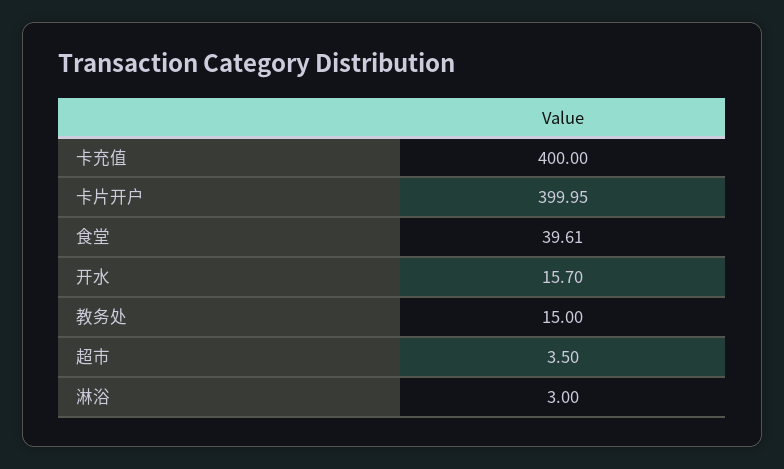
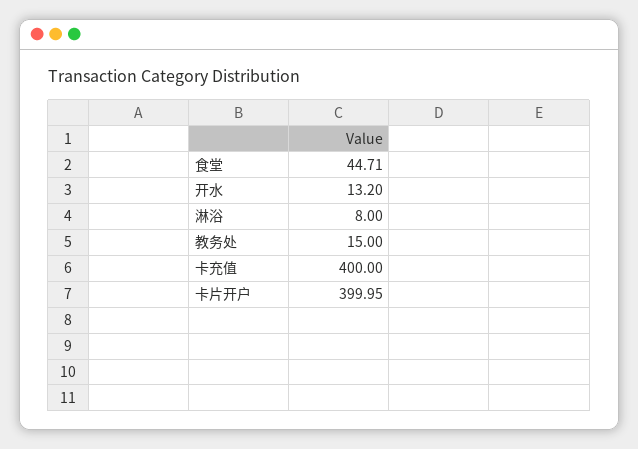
食堂: 39.61 -> 44.71
开水: 15.7 -> 13.2
超市: 3.5 -> none
淋浴: 3 -> 8

